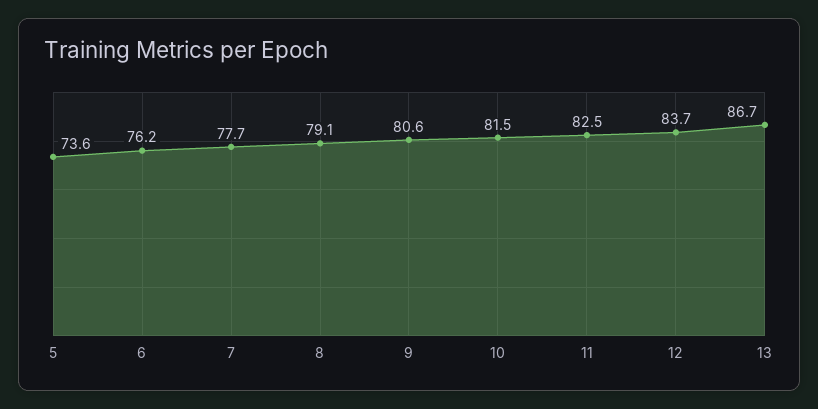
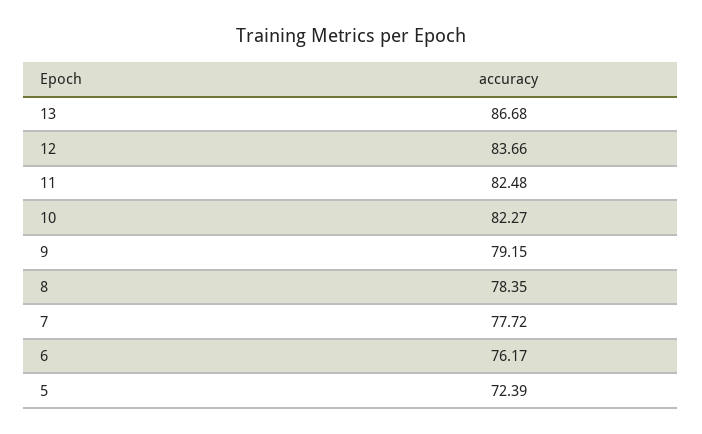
5: 73.6 -> 72.39
8: 79.1 -> 78.35
9: 80.6 -> 79.15
10: 81.5 -> 82.27

